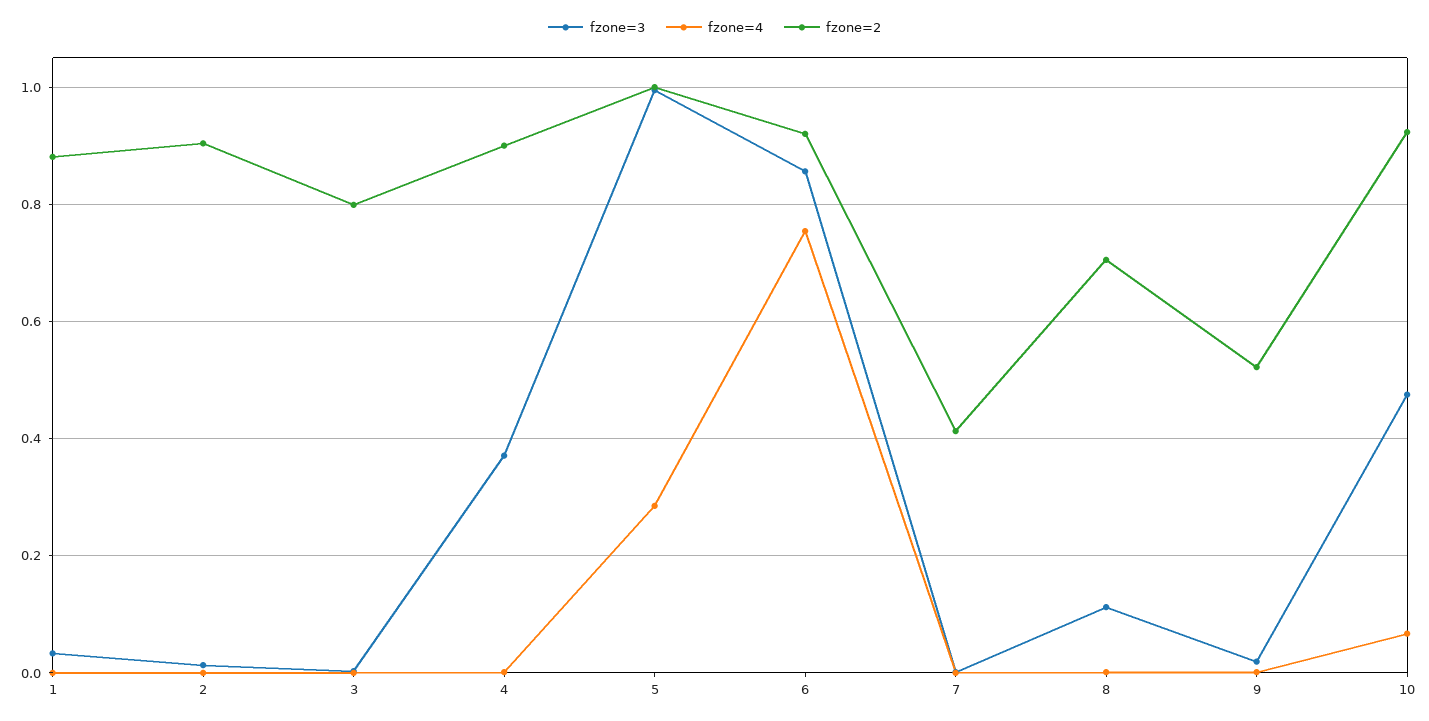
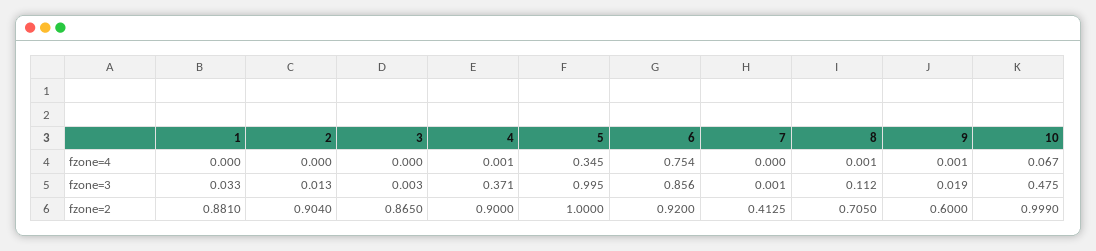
fzone=2, 3: 0.8 -> 0.865
fzone=4, 5: 0.28 -> 0.345
fzone=2, 9: 0.52 -> 0.6
fzone=2, 10: 0.92 -> 0.999

